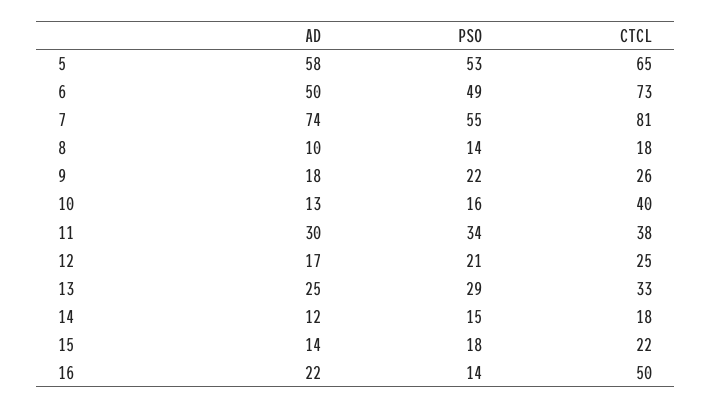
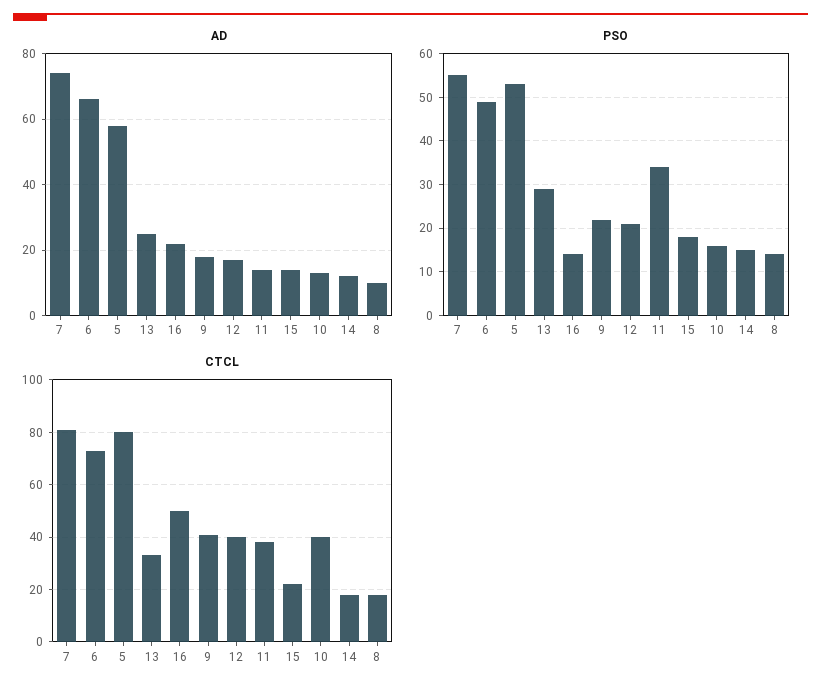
CTCL, 5: 65 -> 80
AD, 6: 50 -> 65
CTCL, 9: 26 -> 40
AD, 11: 30 -> 15
CTCL, 12: 25 -> 40

